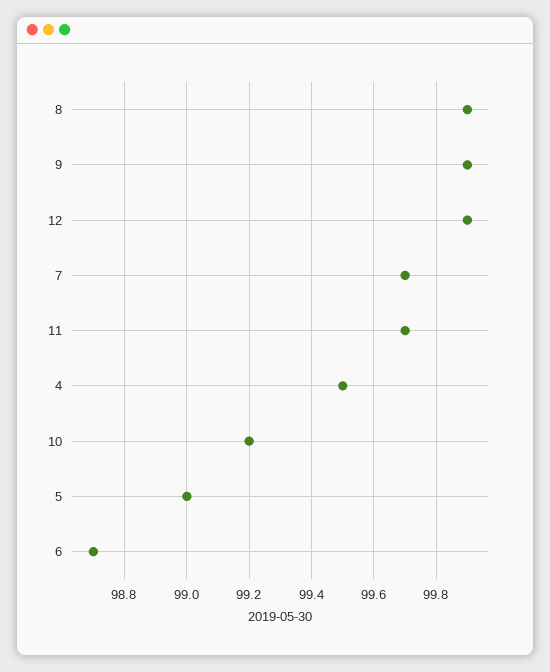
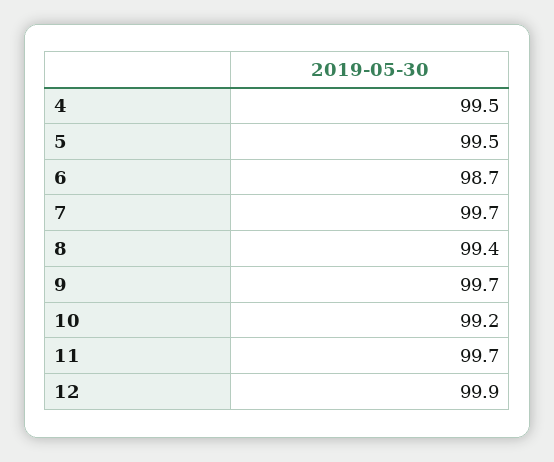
8: 99.9 -> 99.4
9: 99.9 -> 99.7
5: 99 -> 99.5

